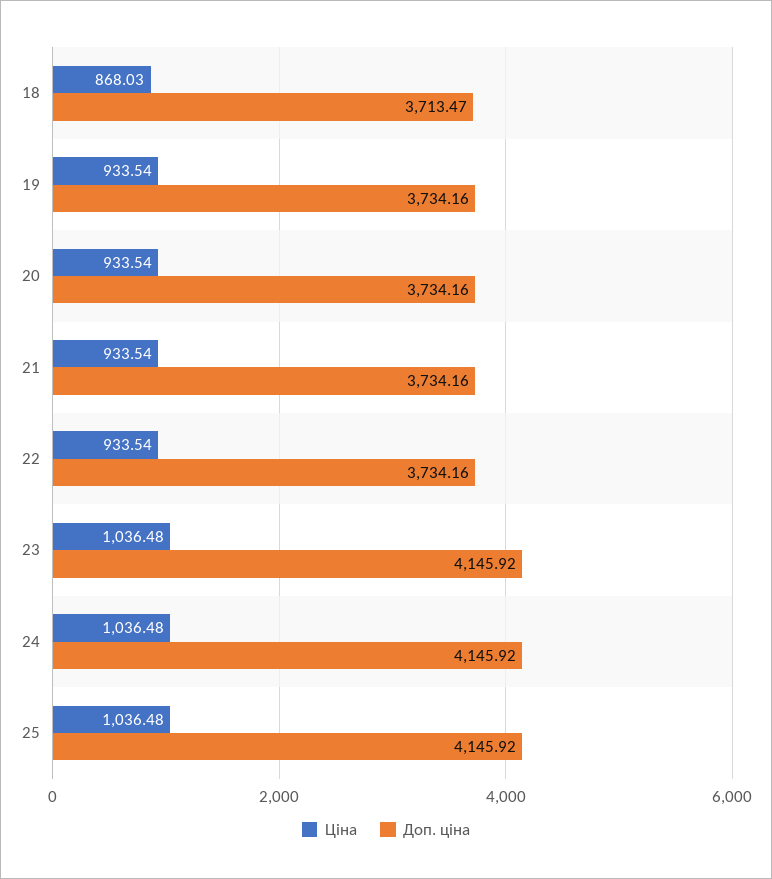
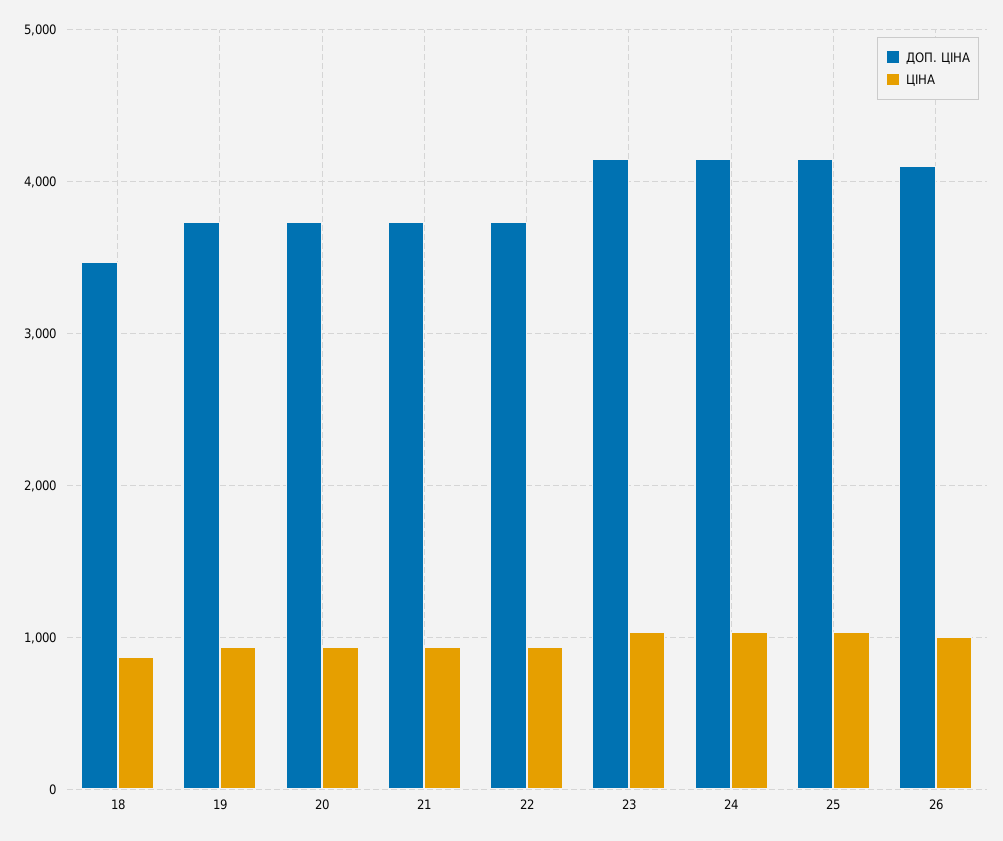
Доп. ціна, 18: 3713.47 -> 3500
Доп. ціна, 26: none -> 4100
Ціна, 26: none -> 1000

